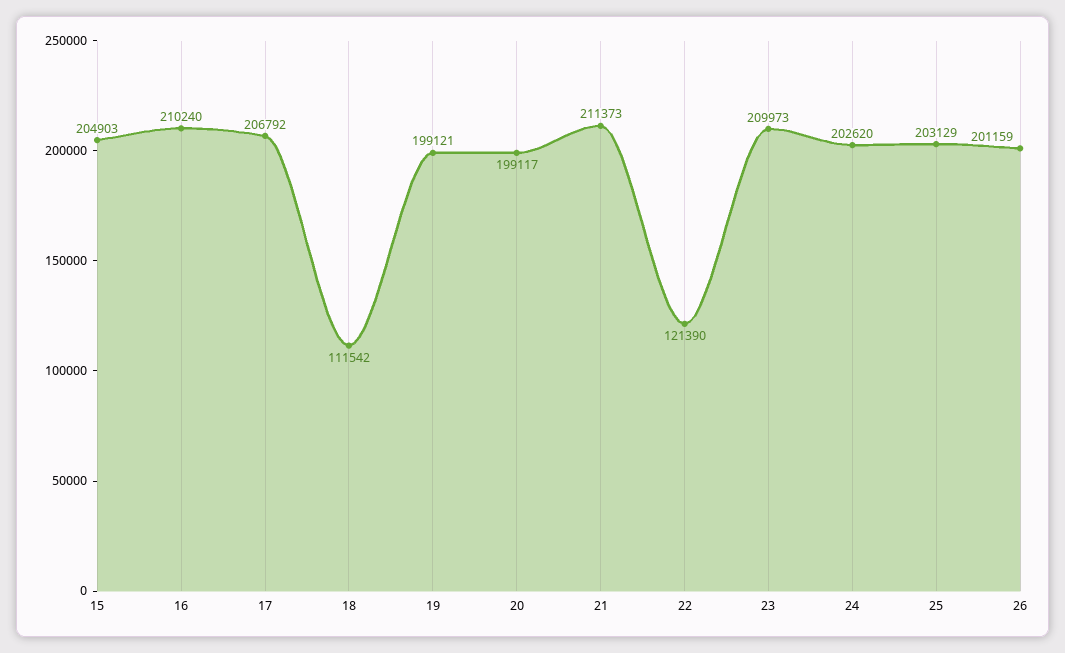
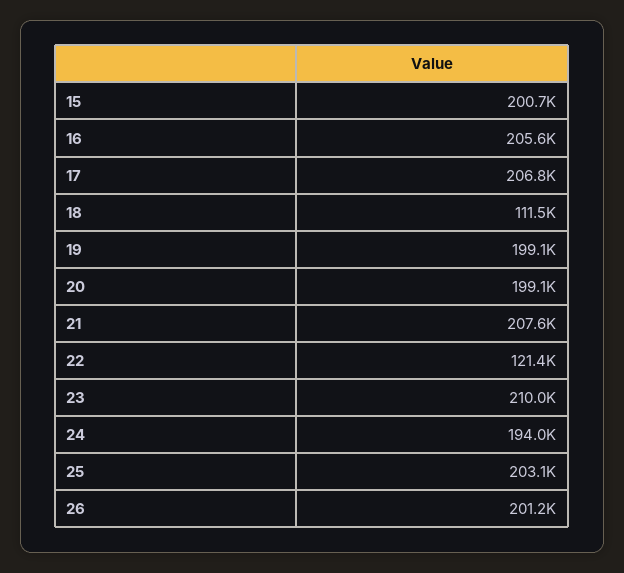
15: 204903 -> 200700
16: 210240 -> 205600
21: 211373 -> 207600
24: 202620 -> 194000

